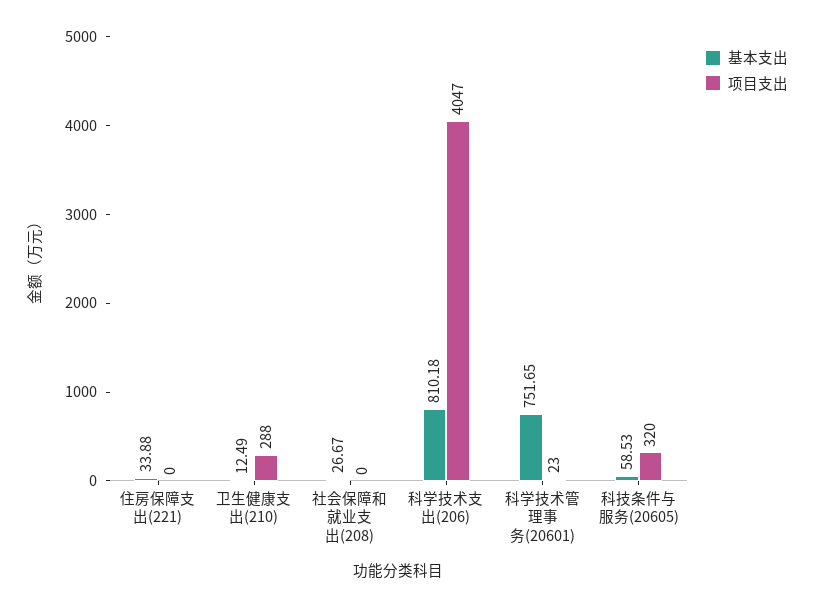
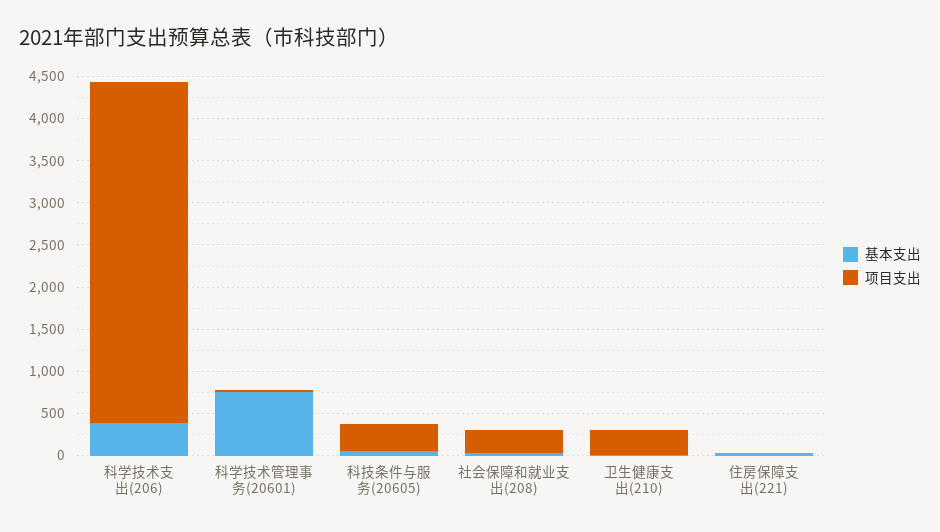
项目支出, 社会保障和就业支出(208): 0 -> 300
基本支出, 科学技术支出(206): 810.18 -> 400

